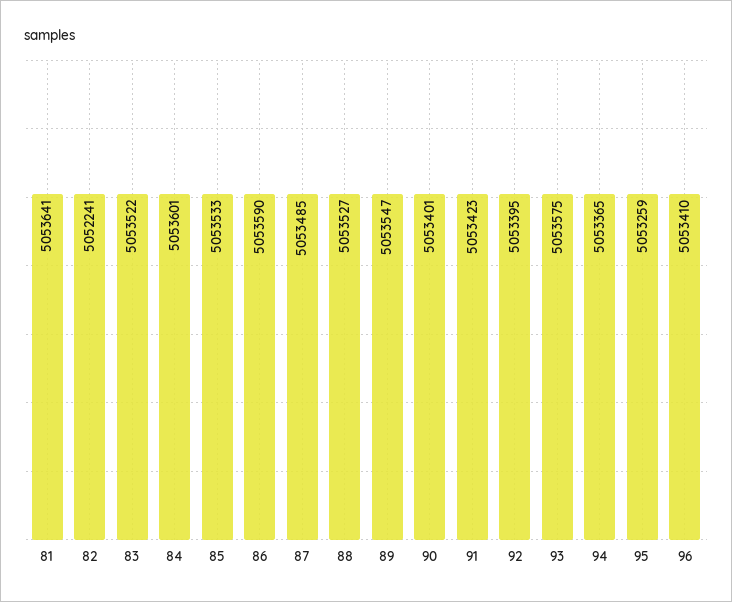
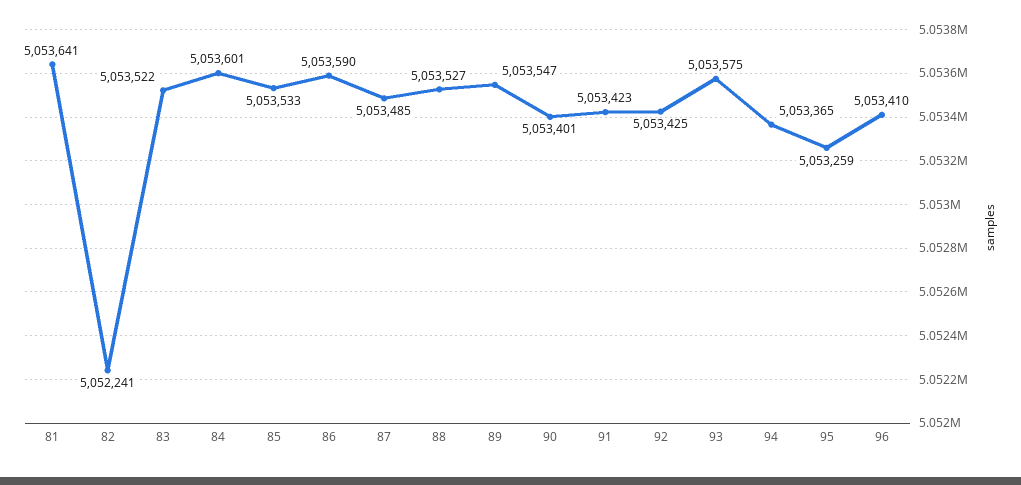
92: 5053395 -> 5053425

